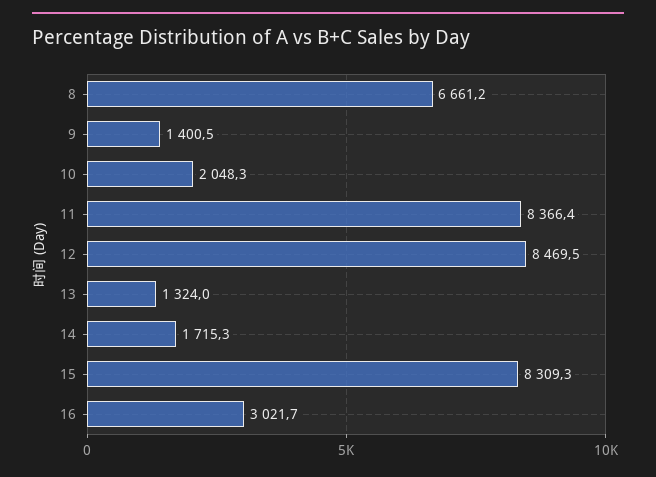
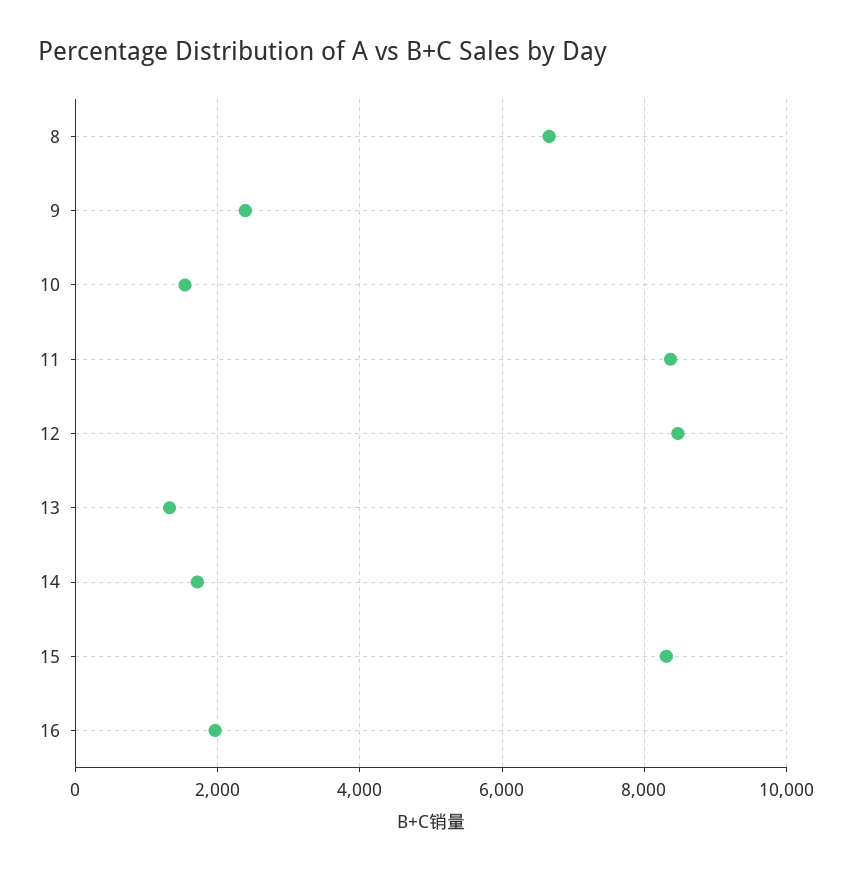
9: 1400.5 -> 2400
10: 2048.3 -> 1600
16: 3021.7 -> 2000

